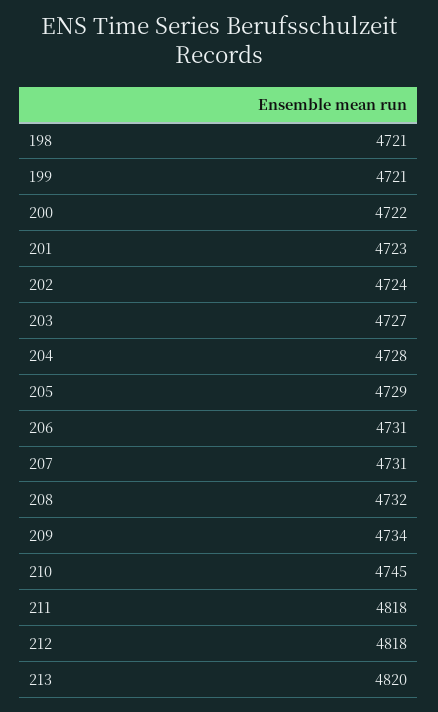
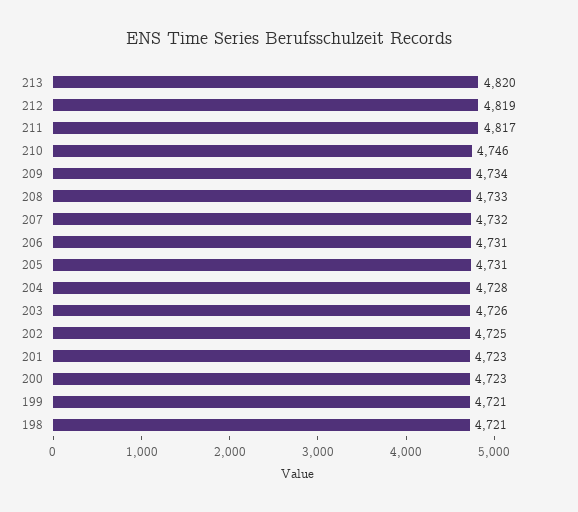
200: 4722 -> 4723
202: 4724 -> 4725
203: 4727 -> 4726
205: 4729 -> 4731
207: 4731 -> 4732
208: 4732 -> 4733
210: 4745 -> 4746
211: 4818 -> 4817
212: 4818 -> 4819

